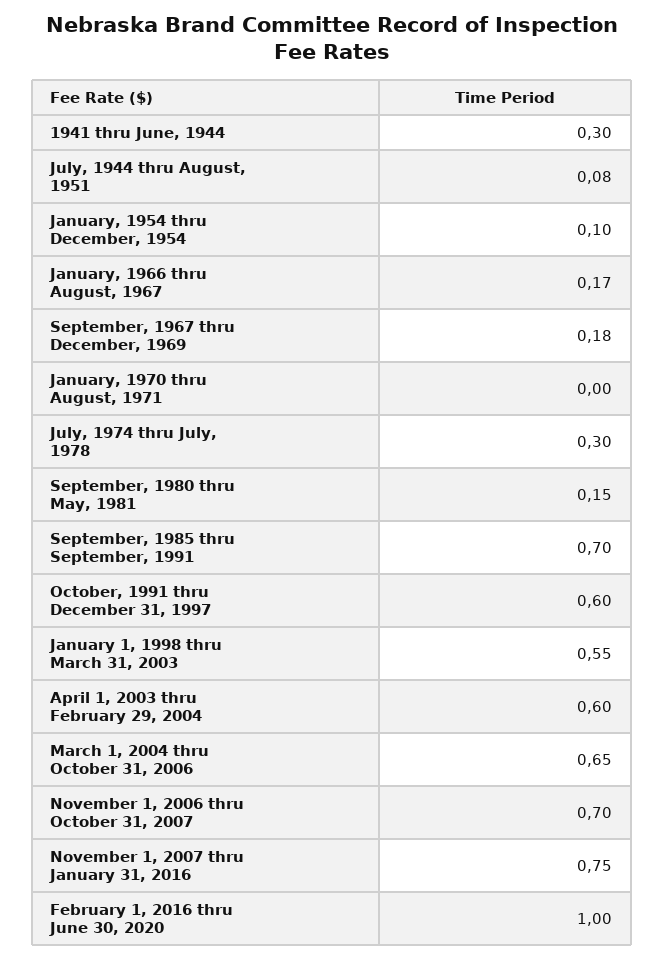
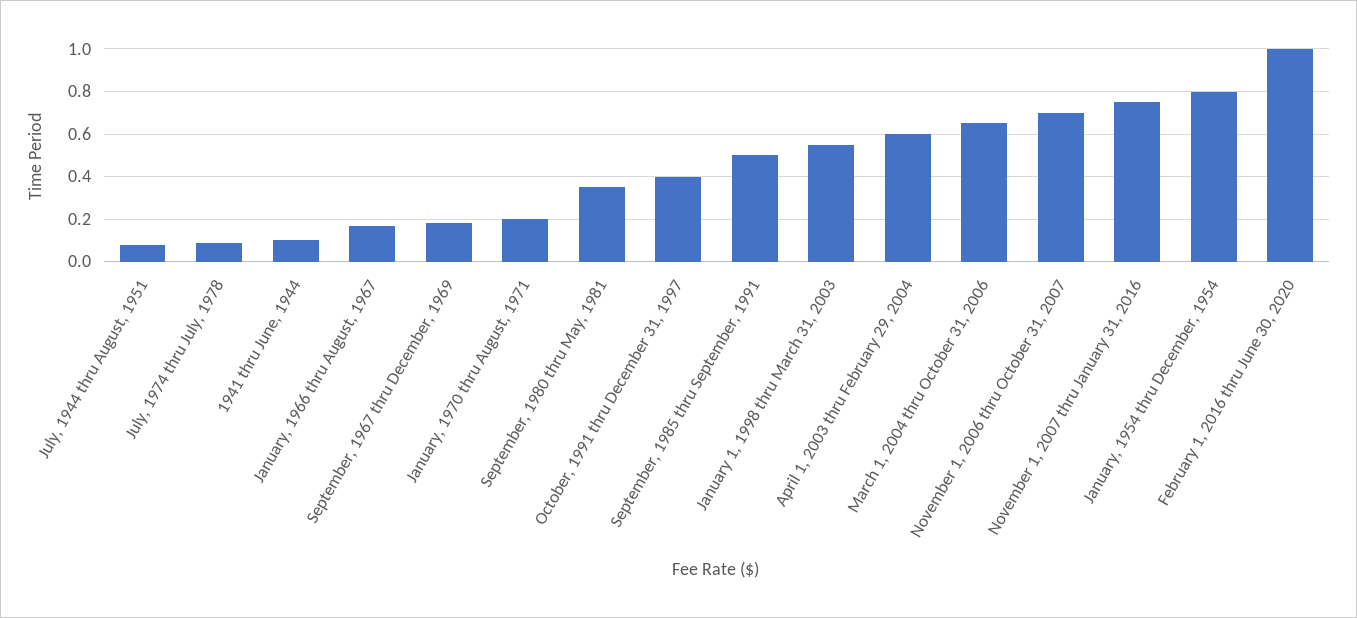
1941 thru June, 1944: 0.3 -> 0.1
January, 1954 thru December, 1954: 0.1 -> 0.8
January, 1970 thru August, 1971: 0 -> 0.2
July, 1974 thru July, 1978: 0.3 -> 0.1
September, 1980 thru May, 1981: 0.15 -> 0.35
September, 1985 thru September, 1991: 0.7 -> 0.5
October, 1991 thru December 31, 1997: 0.6 -> 0.4

